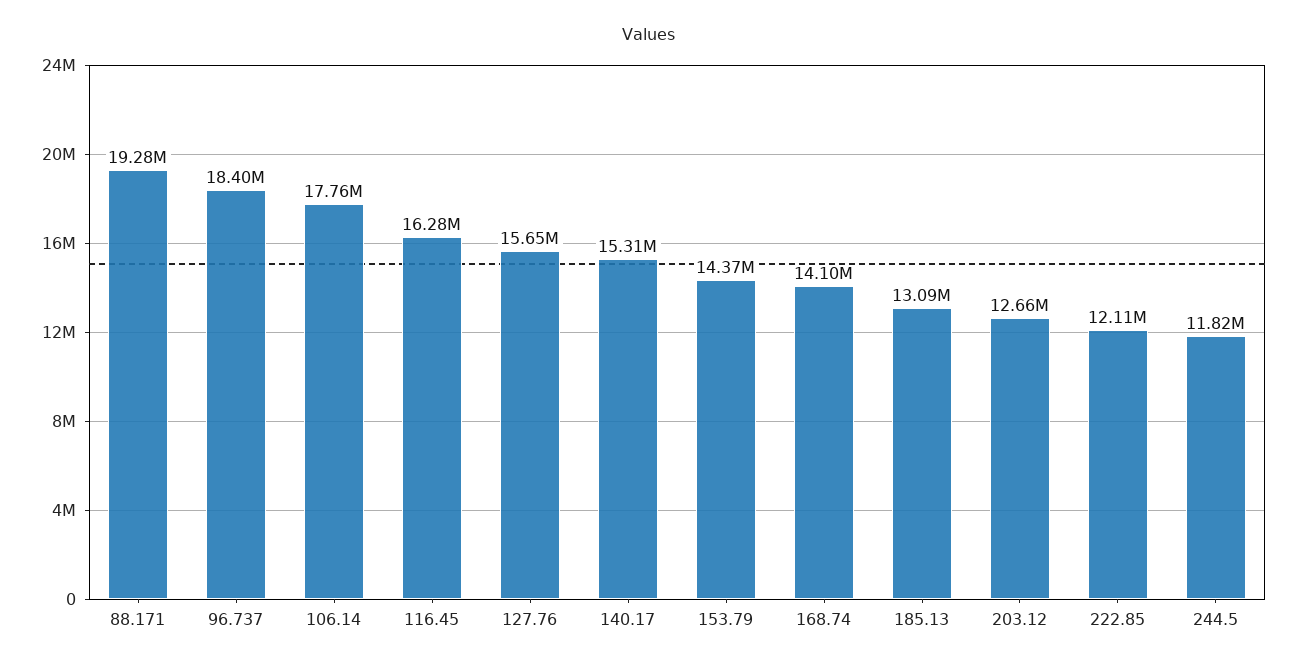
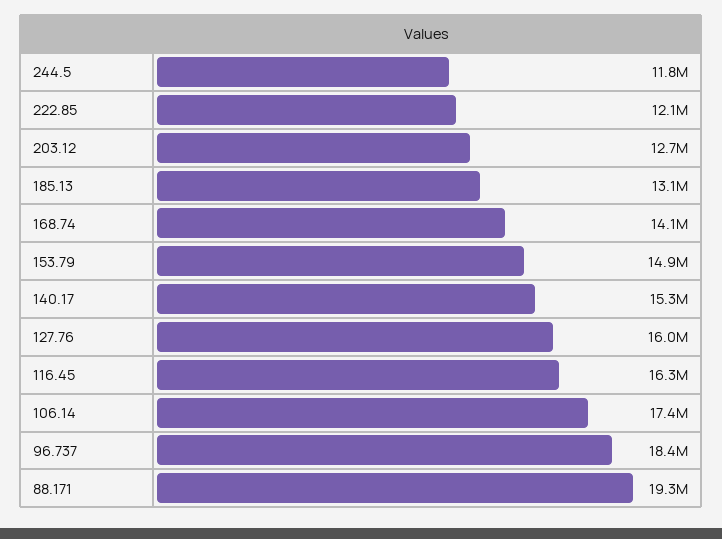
106.14: 17760000 -> 17400000
127.76: 15650000 -> 16000000
153.79: 14370000 -> 14900000

